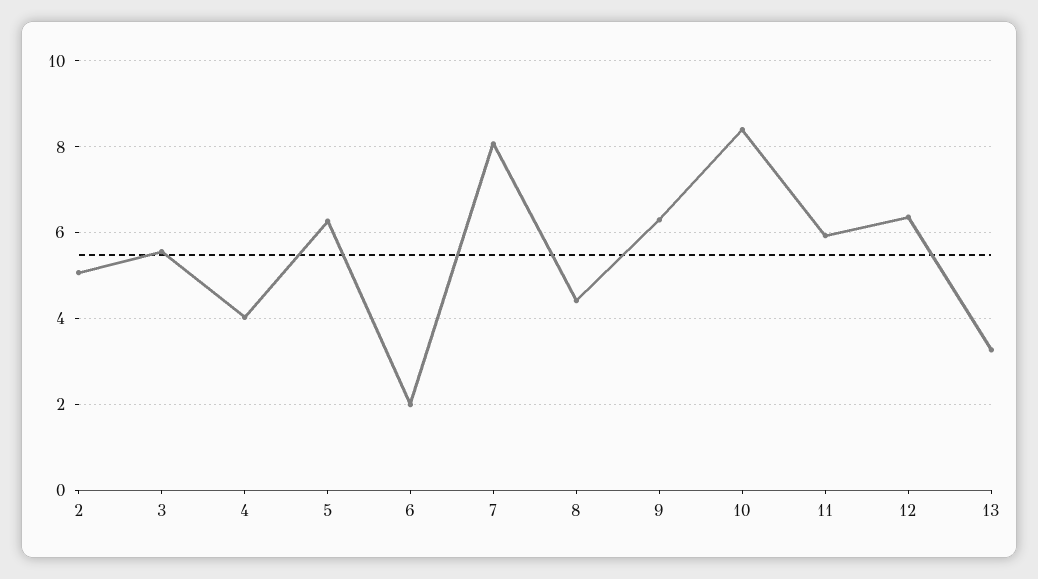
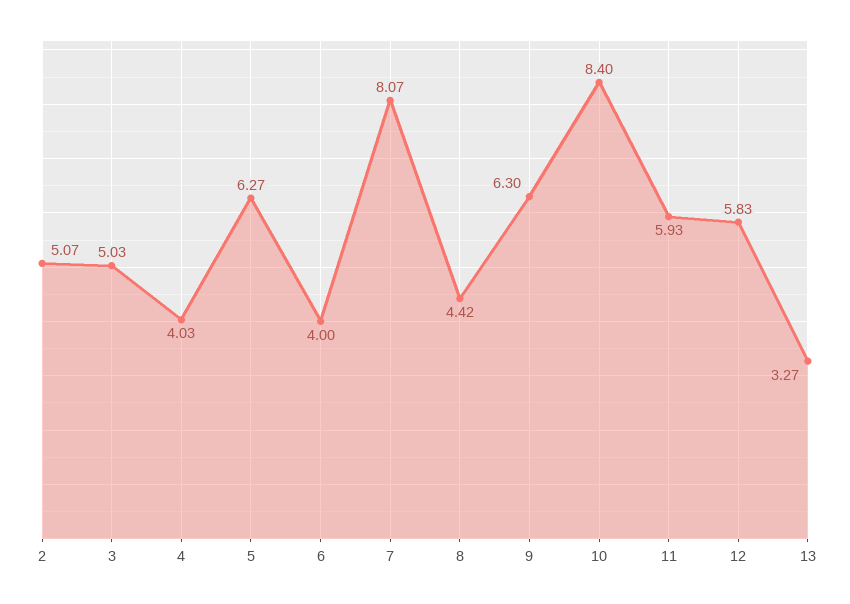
3: 5.6 -> 5.03
6: 2 -> 4
12: 6.4 -> 5.83

